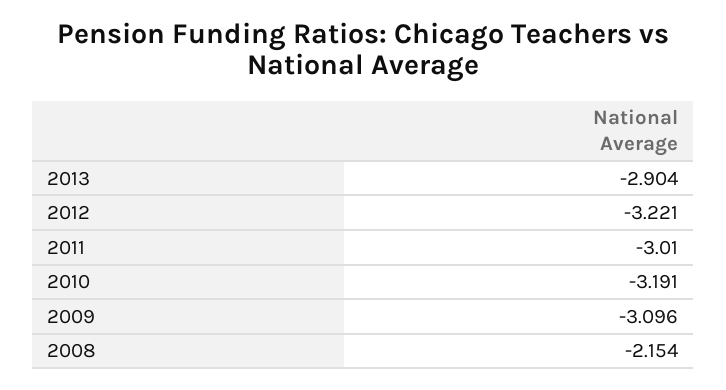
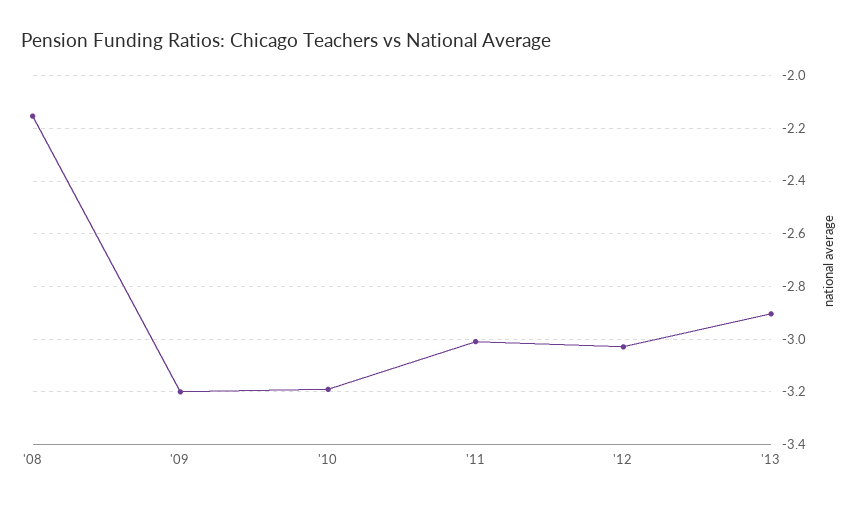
2012: -3.221 -> -3.025
2009: -3.096 -> -3.2

